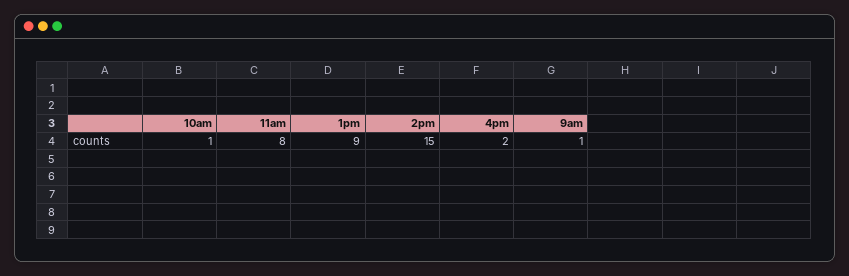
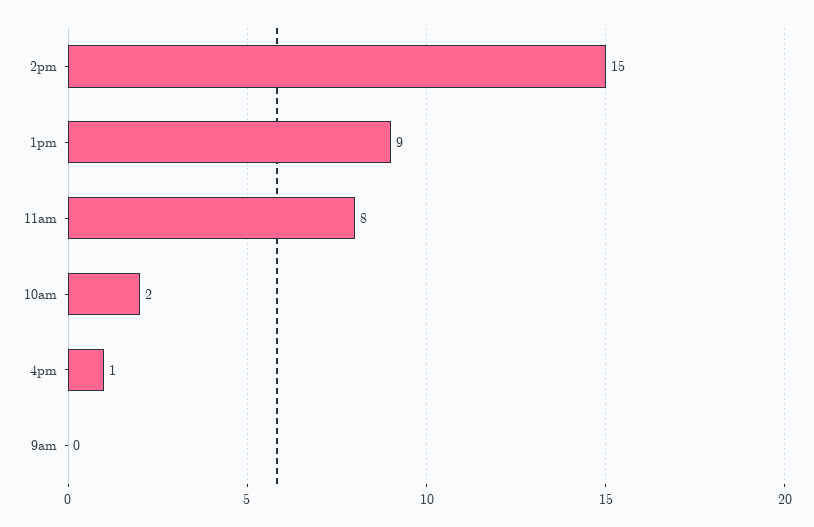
10am: 1 -> 2
4pm: 2 -> 1
9am: 1 -> 0

